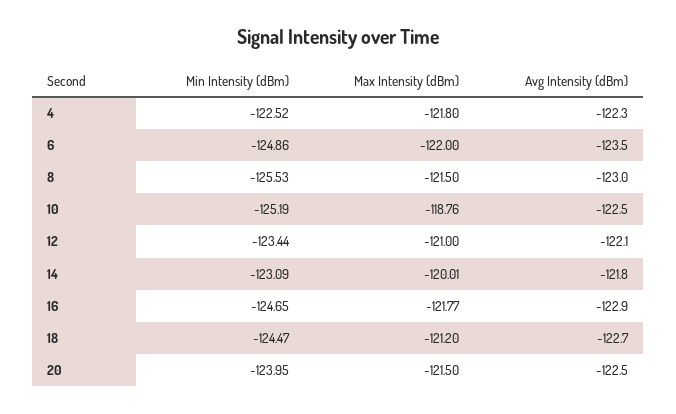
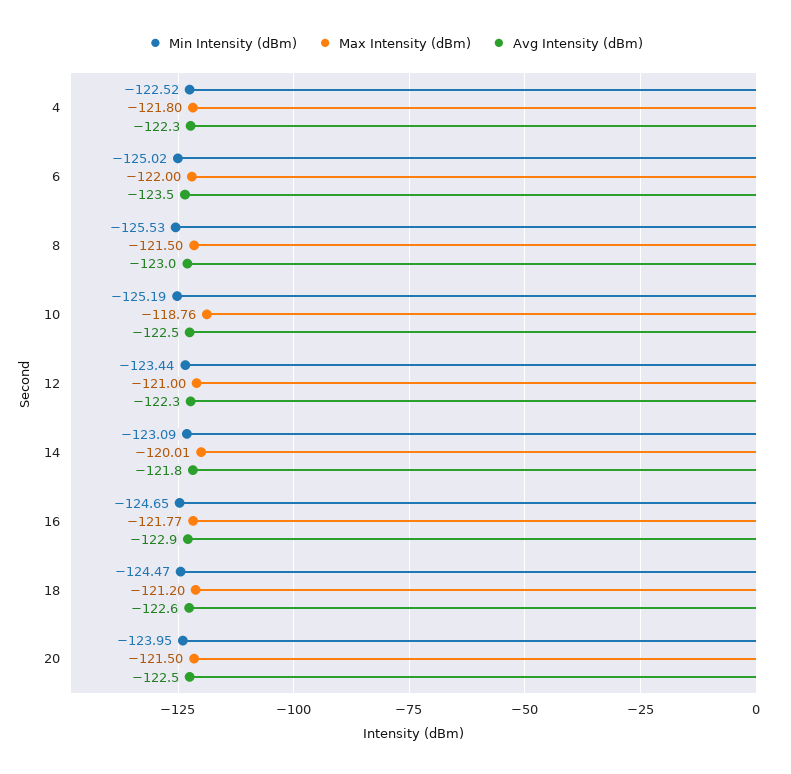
Min Intensity (dBm), 6: -124.86 -> -125.02
Avg Intensity (dBm), 12: -122.1 -> -122.3
Avg Intensity (dBm), 18: -122.7 -> -122.6

